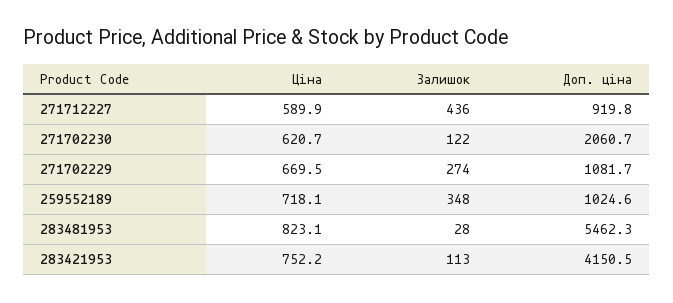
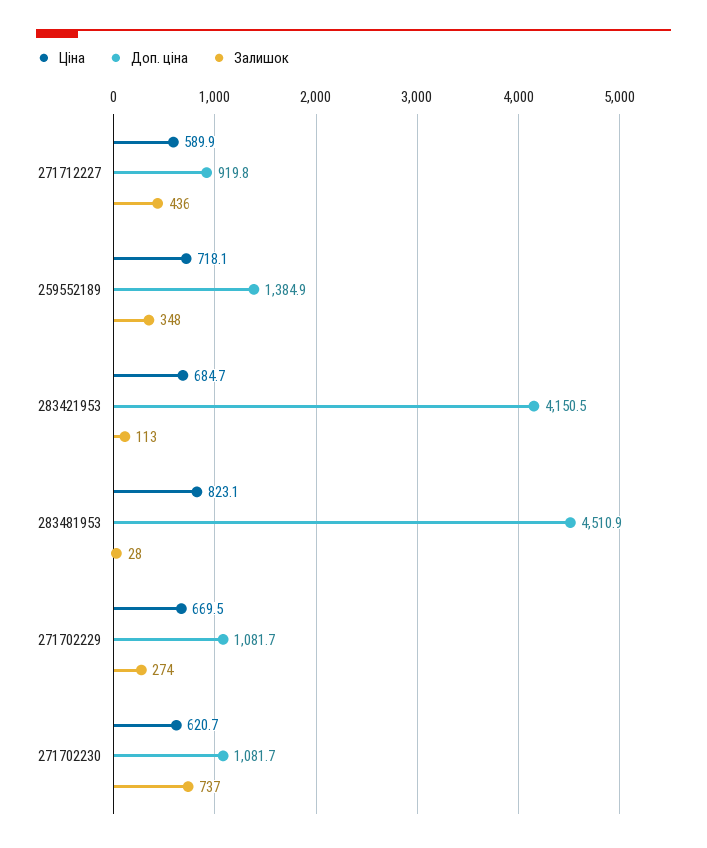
Залишок, 271702230: 122 -> 737
Доп. ціна, 271702230: 2060.7 -> 1081.7
Доп. ціна, 259552189: 1024.6 -> 1384.9
Доп. ціна, 283481953: 5462.3 -> 4510.9
Ціна, 283421953: 752.2 -> 684.7

